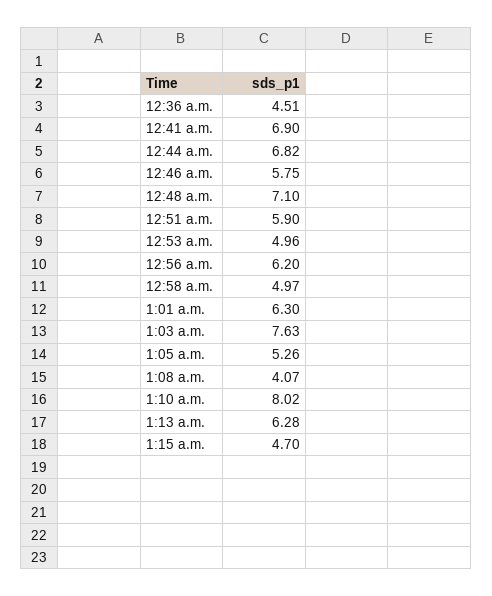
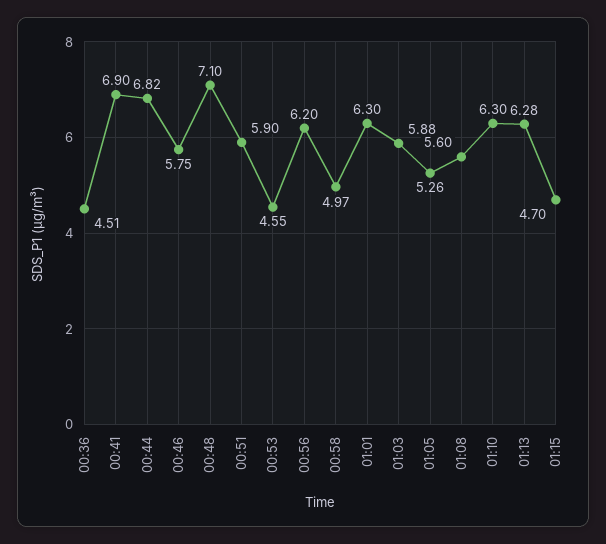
12:53 a.m.: 4.96 -> 4.55
1:03 a.m.: 7.63 -> 5.88
1:08 a.m.: 4.07 -> 5.6
1:10 a.m.: 8.02 -> 6.3

